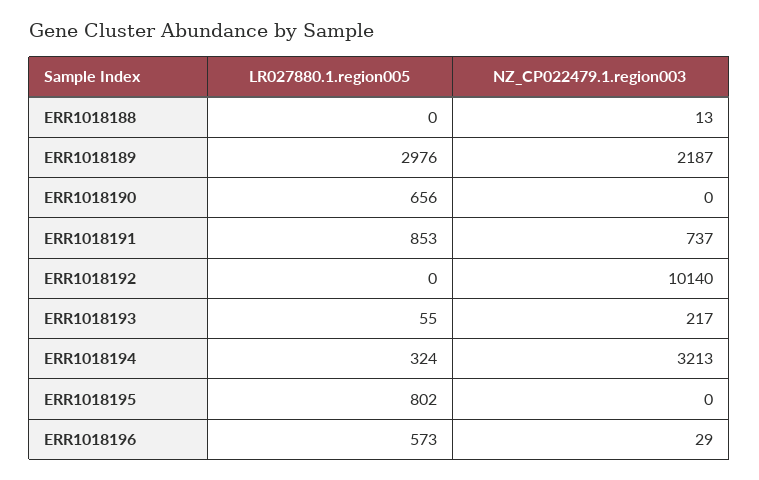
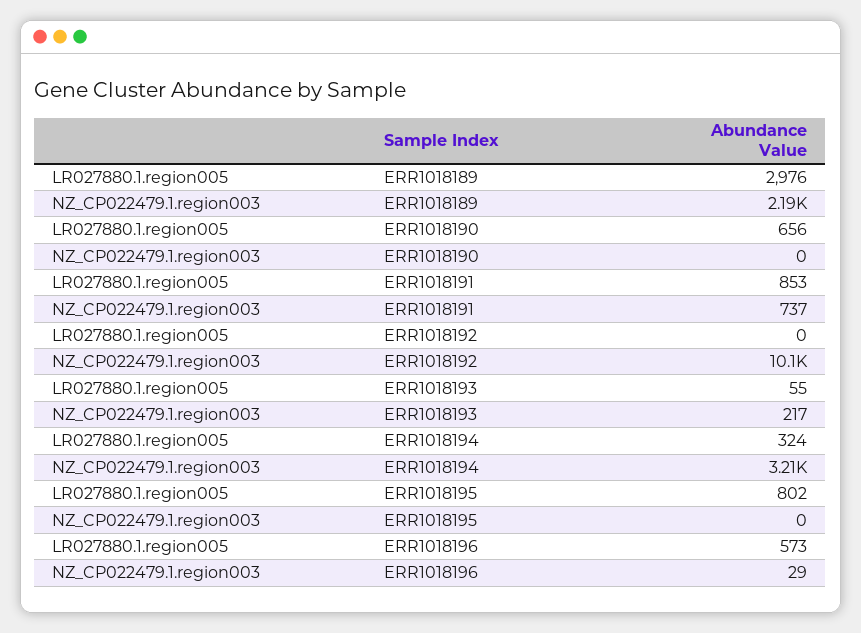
LR027880.1.region005, ERR1018188: 0 -> none
NZ_CP022479.1.region003, ERR1018188: 13 -> none

